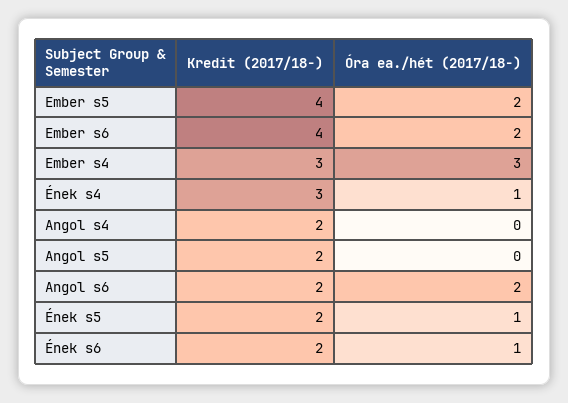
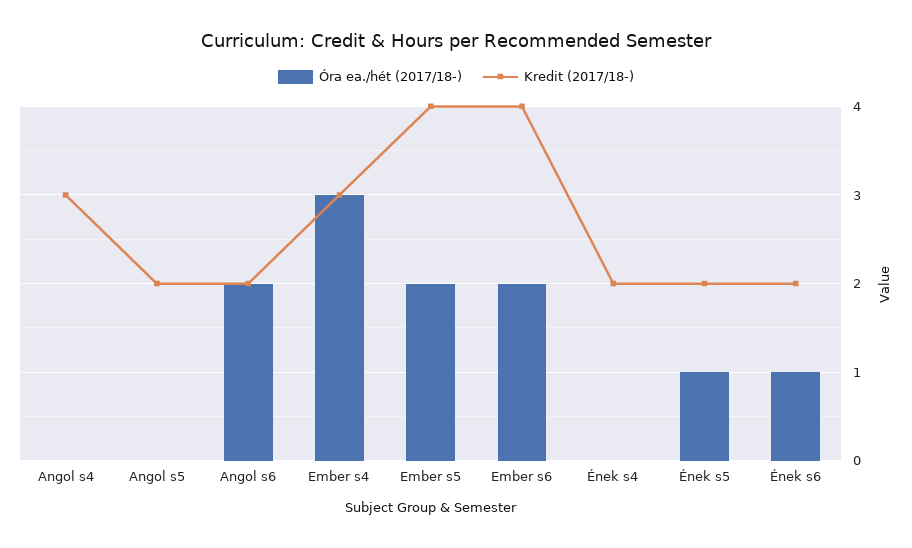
Kredit (2017/18-), Ének s4: 3 -> 2
Óra ea./hét (2017/18-), Ének s4: 1 -> 0
Kredit (2017/18-), Angol s4: 2 -> 3

